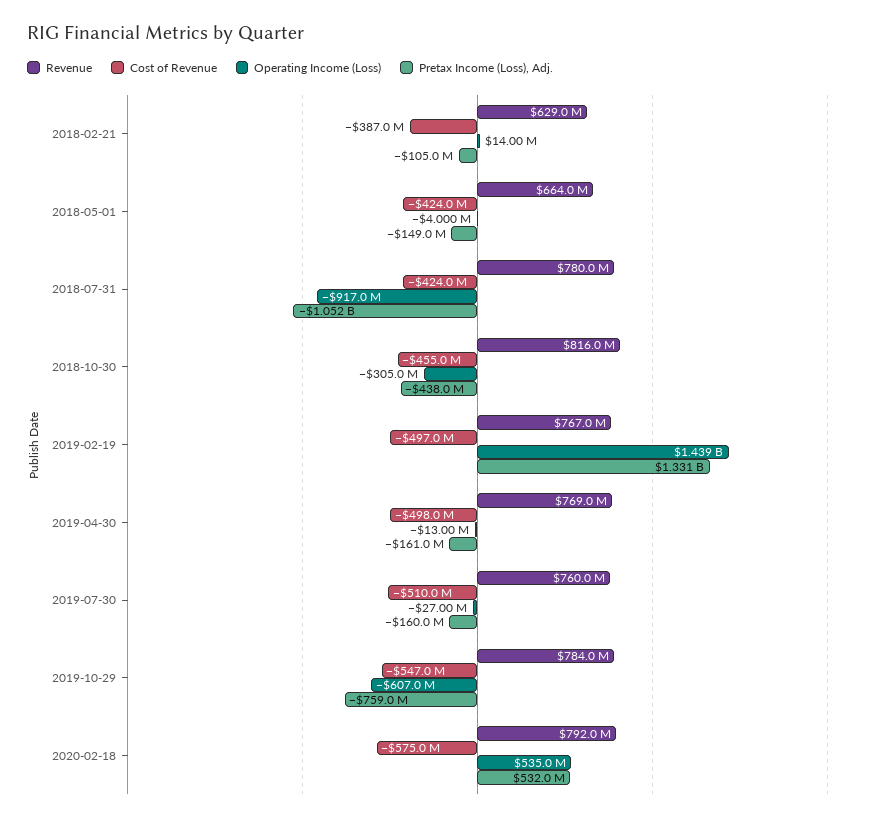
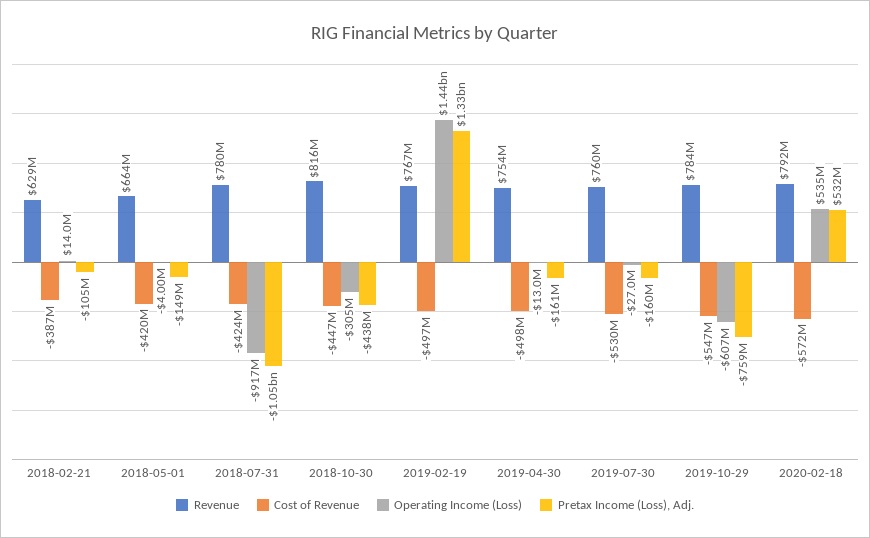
Cost of Revenue, 2018-05-01: -424000000 -> -420000000
Cost of Revenue, 2018-10-30: -455000000 -> -447000000
Revenue, 2019-04-30: 769000000 -> 754000000
Cost of Revenue, 2019-07-30: -510000000 -> -530000000
Cost of Revenue, 2020-02-18: -575000000 -> -572000000

